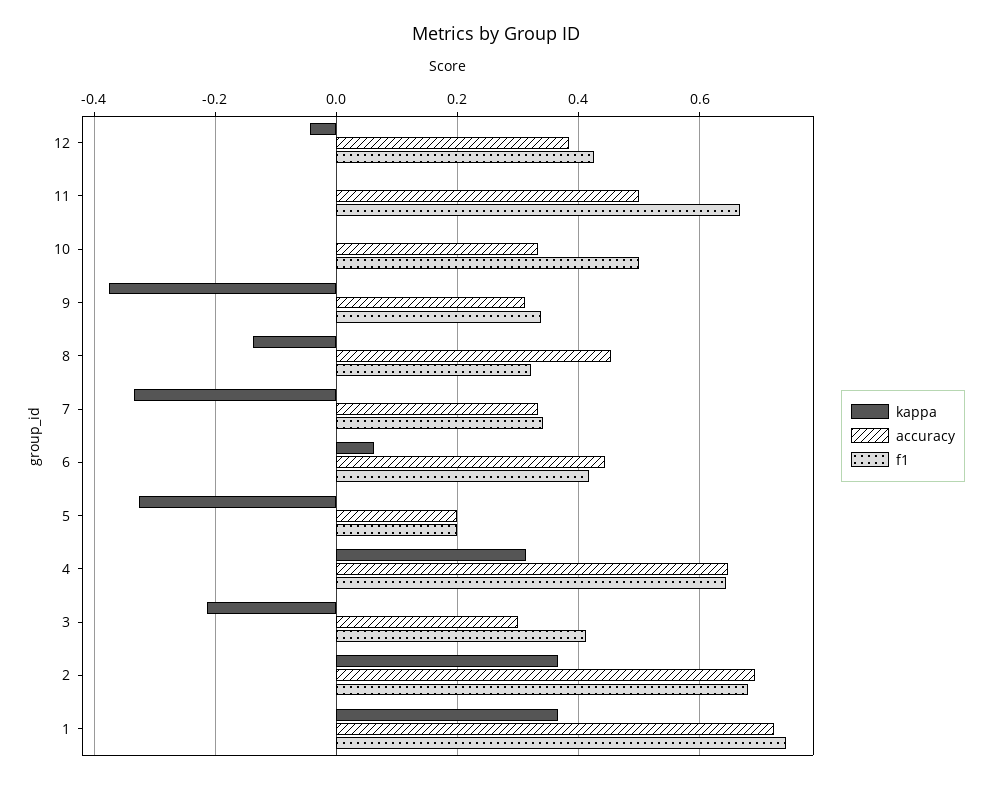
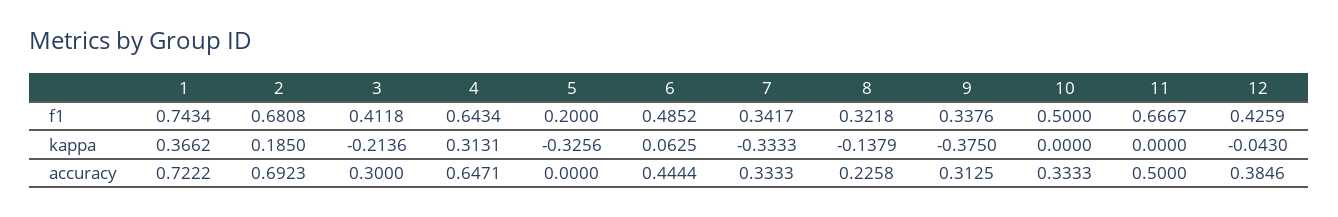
accuracy, 8: 0.46 -> 0.2258
f1, 6: 0.42 -> 0.4852
accuracy, 5: 0.2 -> 0
kappa, 2: 0.36 -> 0.185

